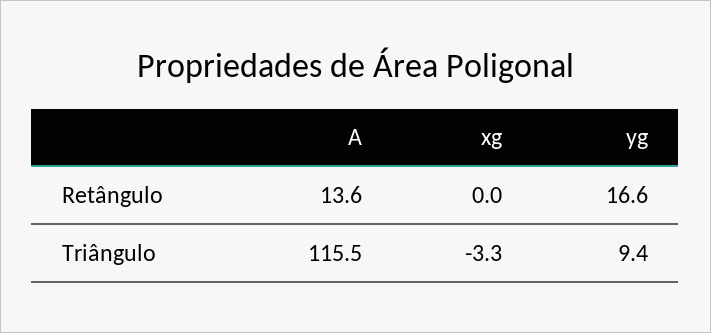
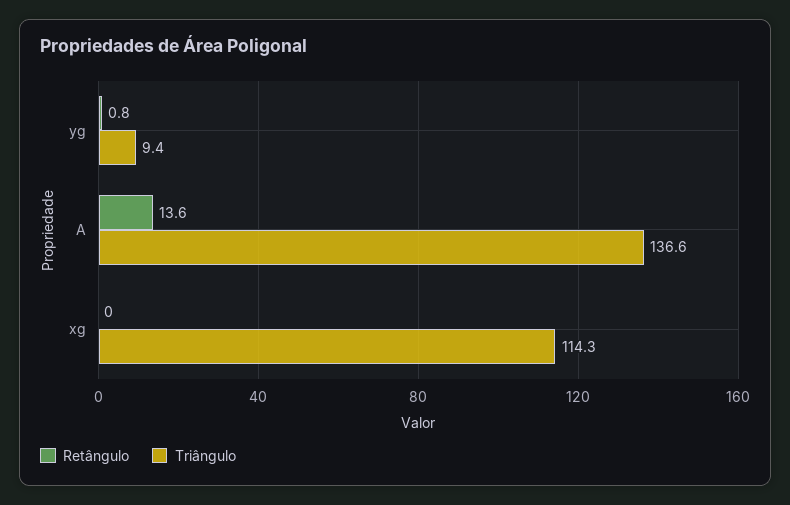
Retângulo, yg: 16.6 -> 0.8
Triângulo, A: 115.5 -> 136.6
Triângulo, xg: -3.3 -> 114.3

